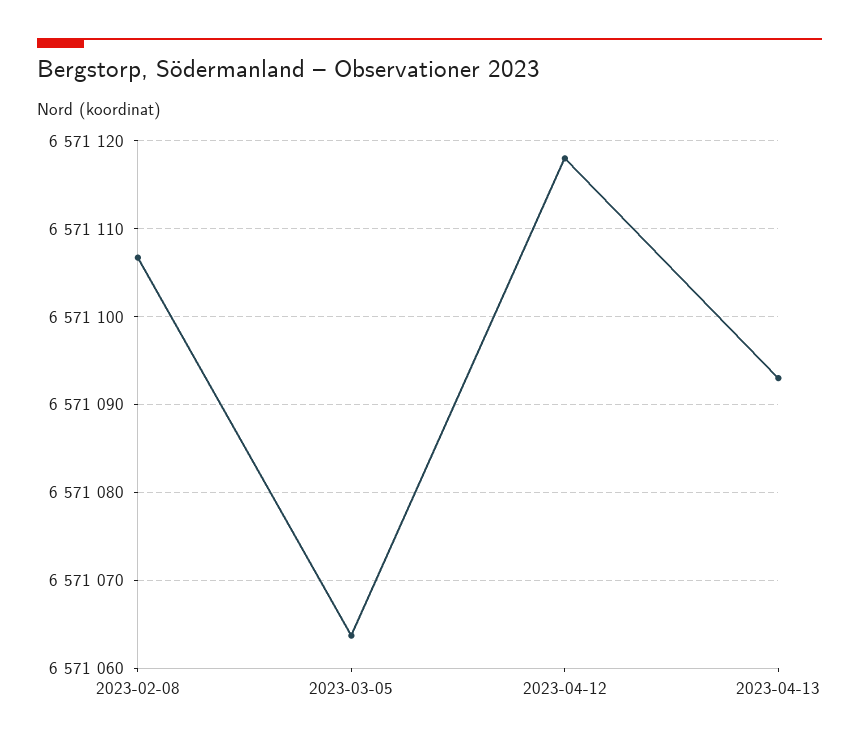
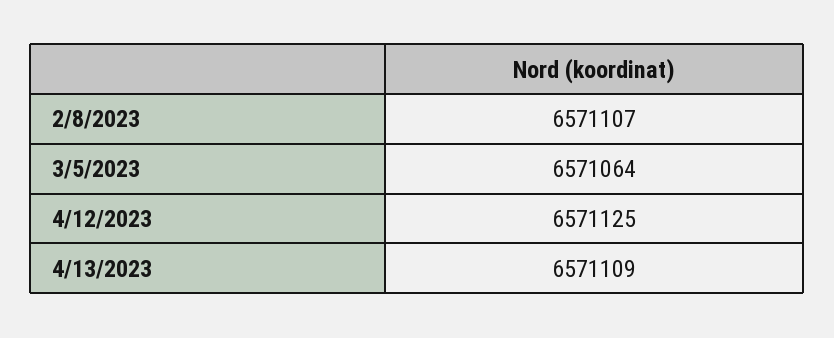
2023-04-12: 6571118 -> 6571125
2023-04-13: 6571093 -> 6571109

